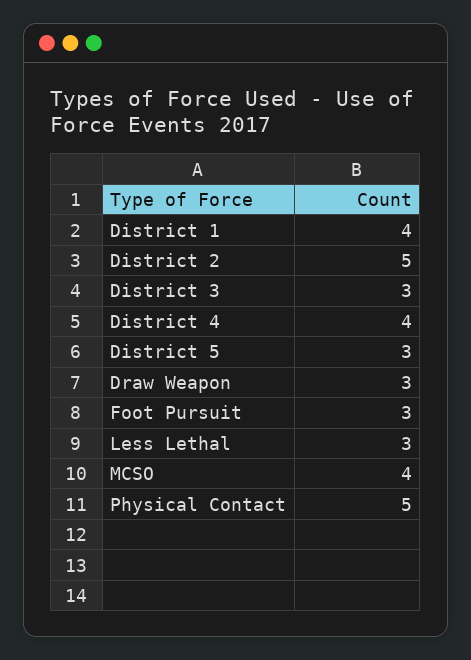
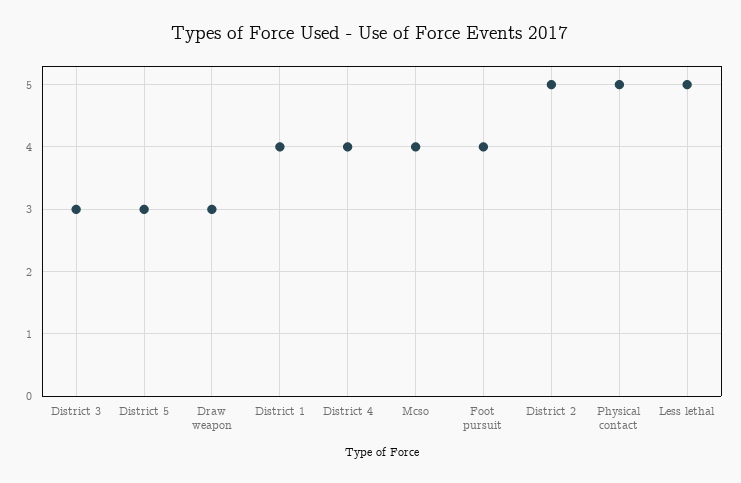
Foot Pursuit: 3 -> 4
Less Lethal: 3 -> 5

